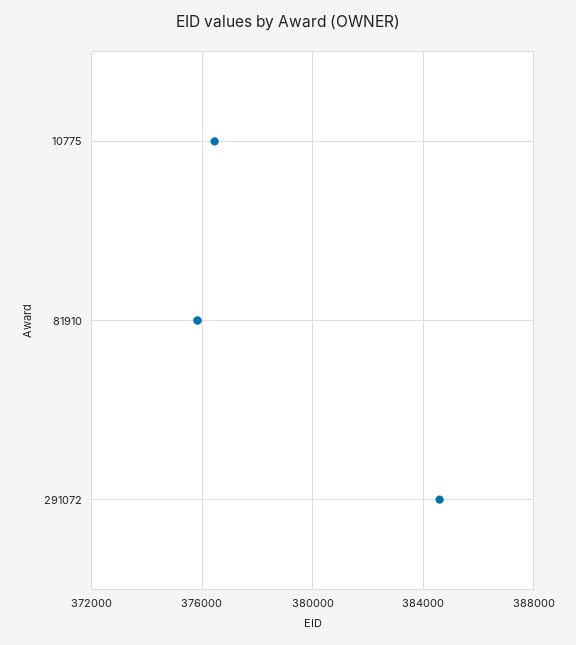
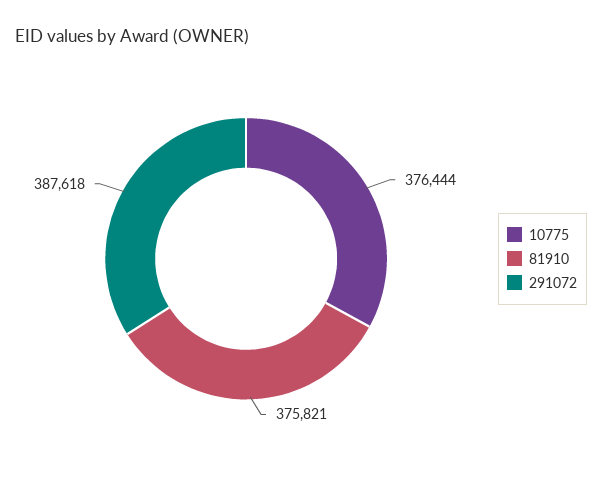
291072: 384500 -> 387618

